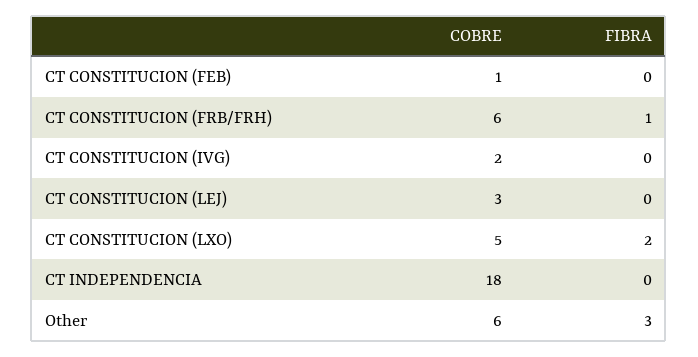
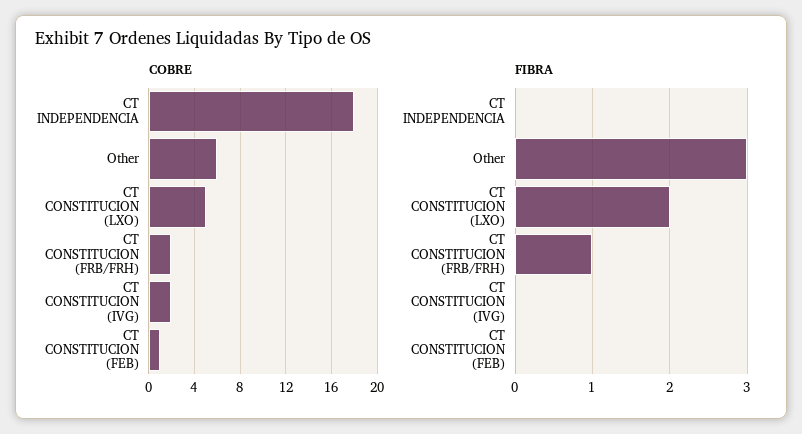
COBRE, CT CONSTITUCION (FRB/FRH): 6 -> 2
COBRE, CT CONSTITUCION (LEJ): 3 -> none
FIBRA, CT CONSTITUCION (LEJ): 0 -> none

